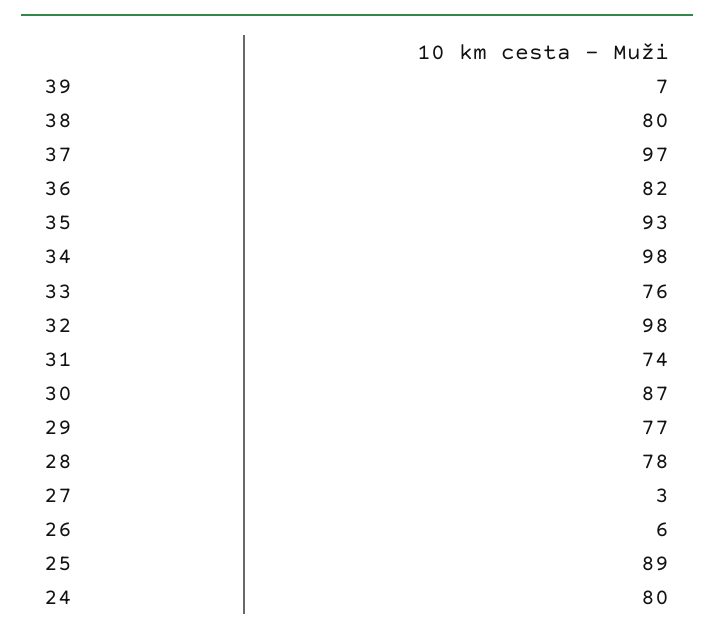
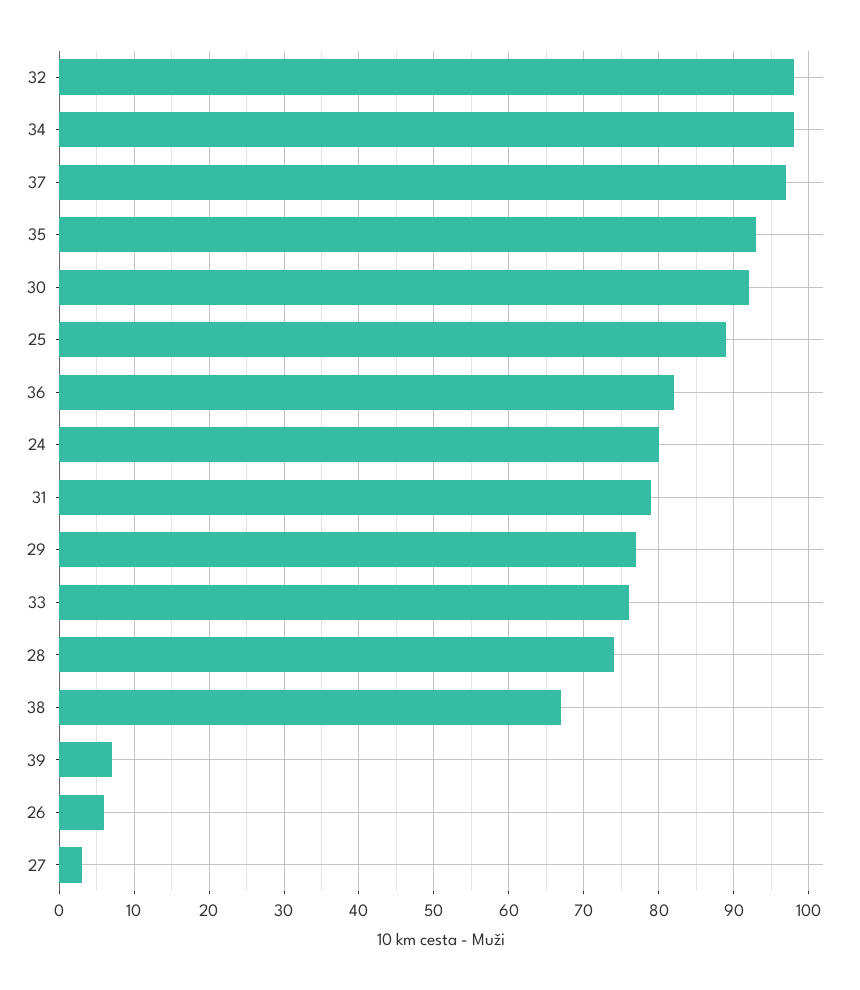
38: 80 -> 67
31: 74 -> 79
30: 87 -> 92
28: 78 -> 74

